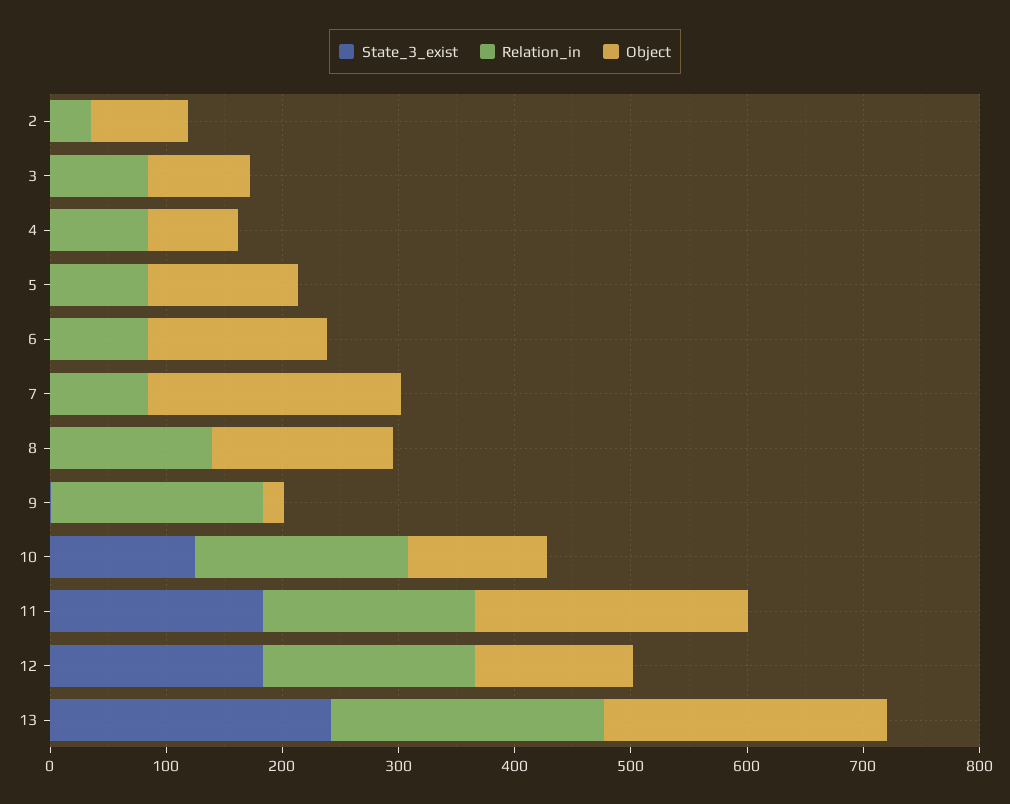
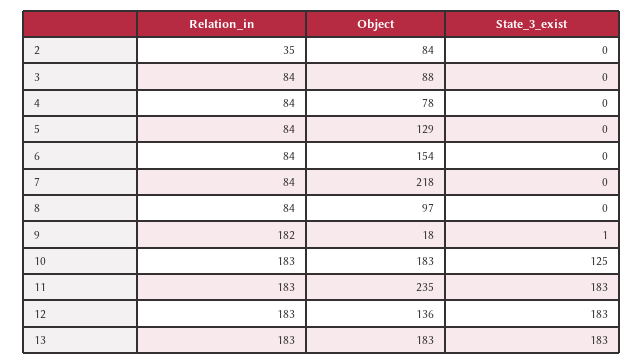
Relation_in, 8: 140 -> 84
Object, 8: 160 -> 97
Object, 10: 120 -> 183
State_3_exist, 13: 240 -> 183
Relation_in, 13: 240 -> 183
Object, 13: 240 -> 183

